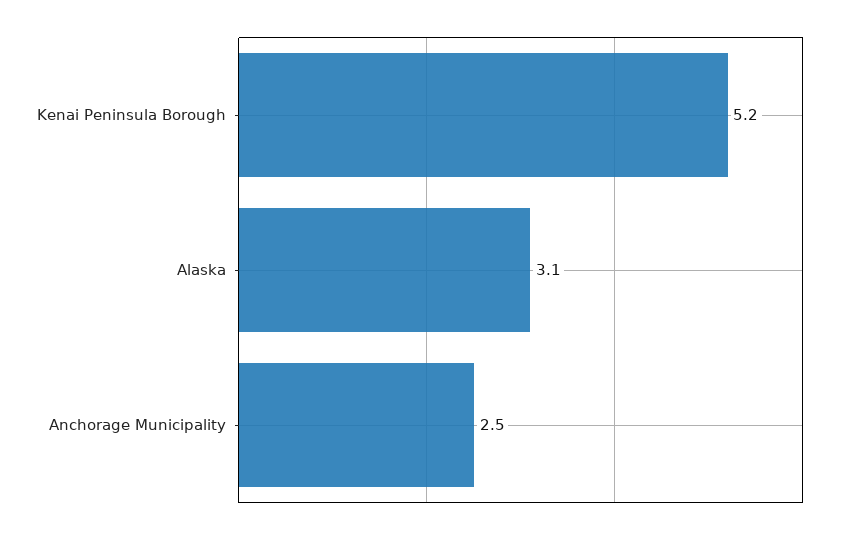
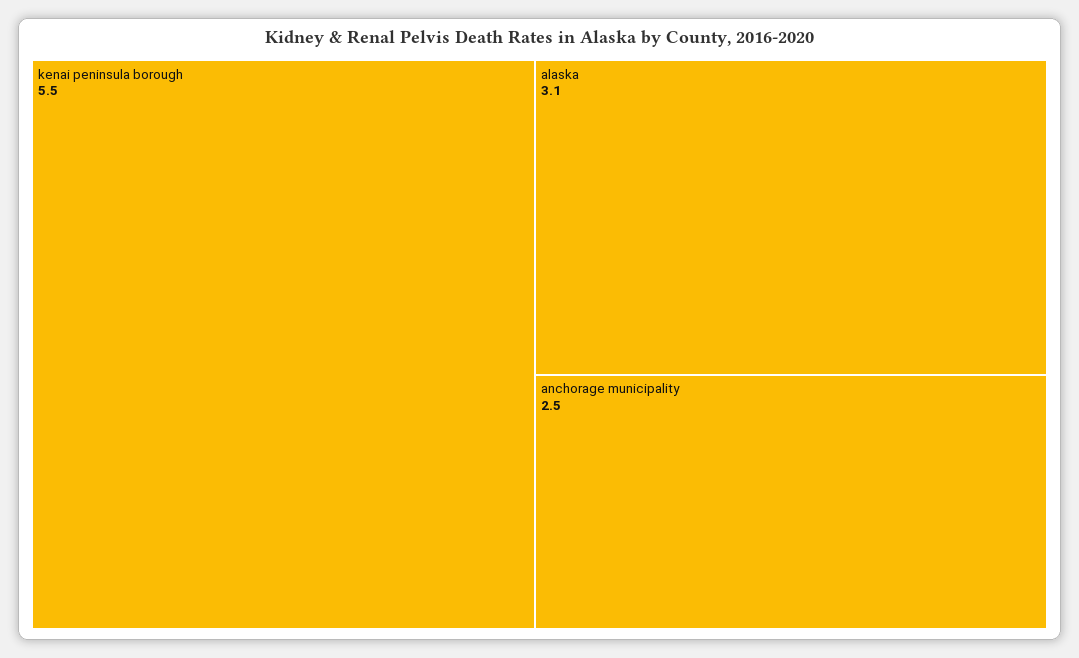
Kenai Peninsula Borough: 5.2 -> 5.5

